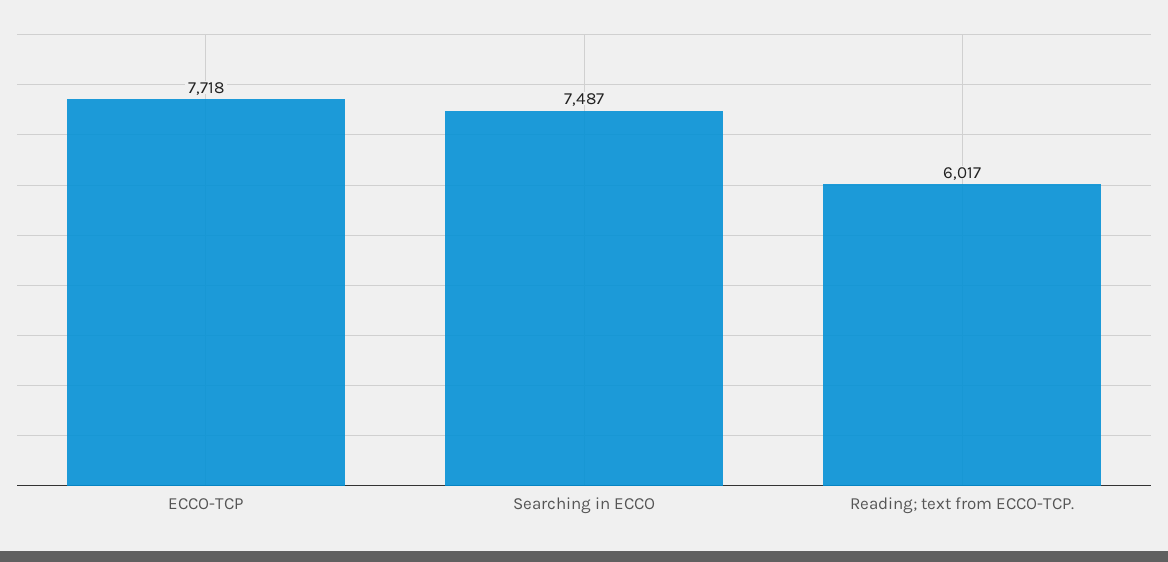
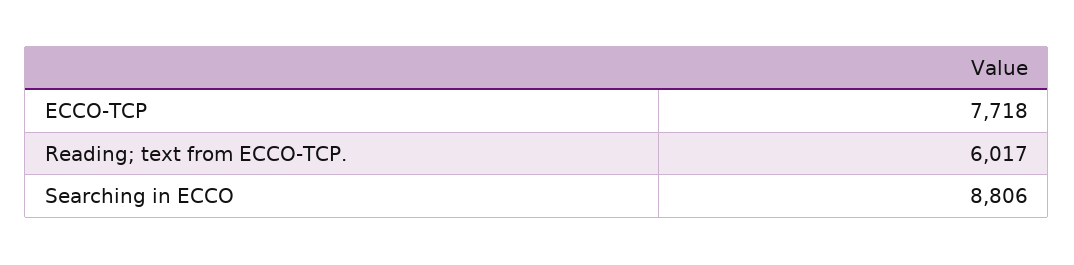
Searching in ECCO: 7487 -> 8806

